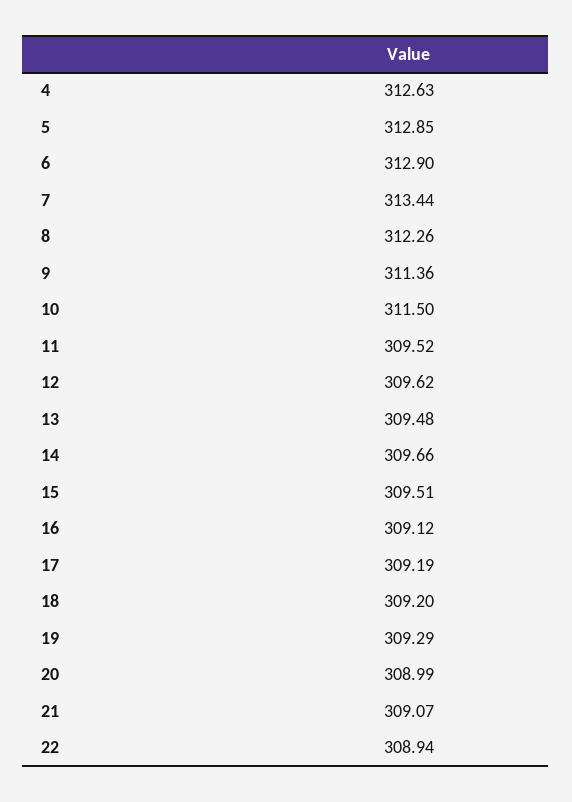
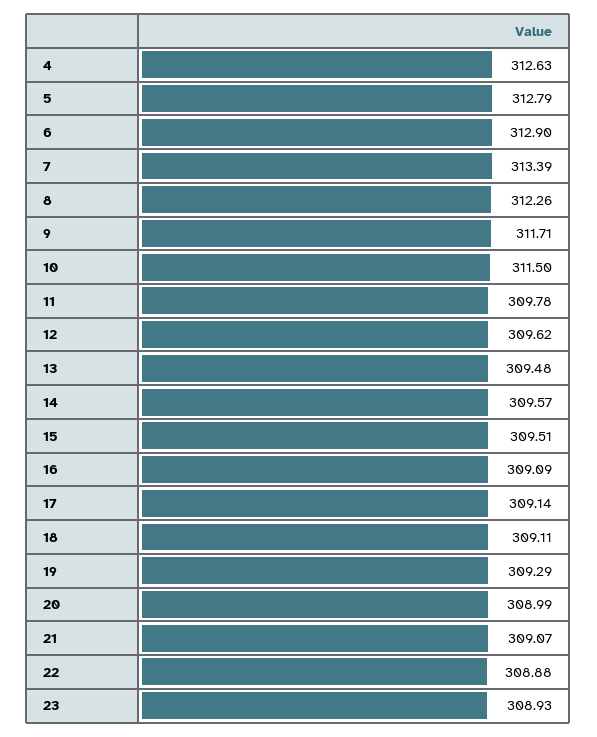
5: 312.85 -> 312.79
7: 313.44 -> 313.39
9: 311.36 -> 311.71
11: 309.52 -> 309.78
14: 309.66 -> 309.57
16: 309.12 -> 309.09
17: 309.19 -> 309.14
18: 309.2 -> 309.11
22: 308.94 -> 308.88
23: none -> 308.93

